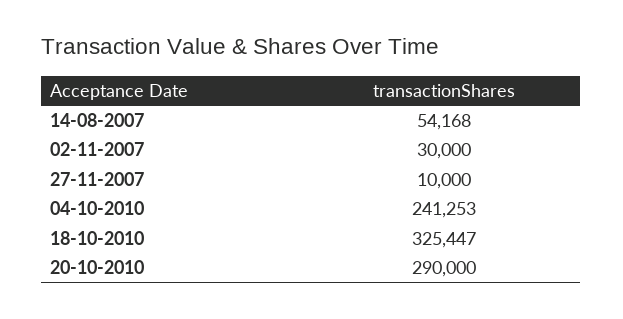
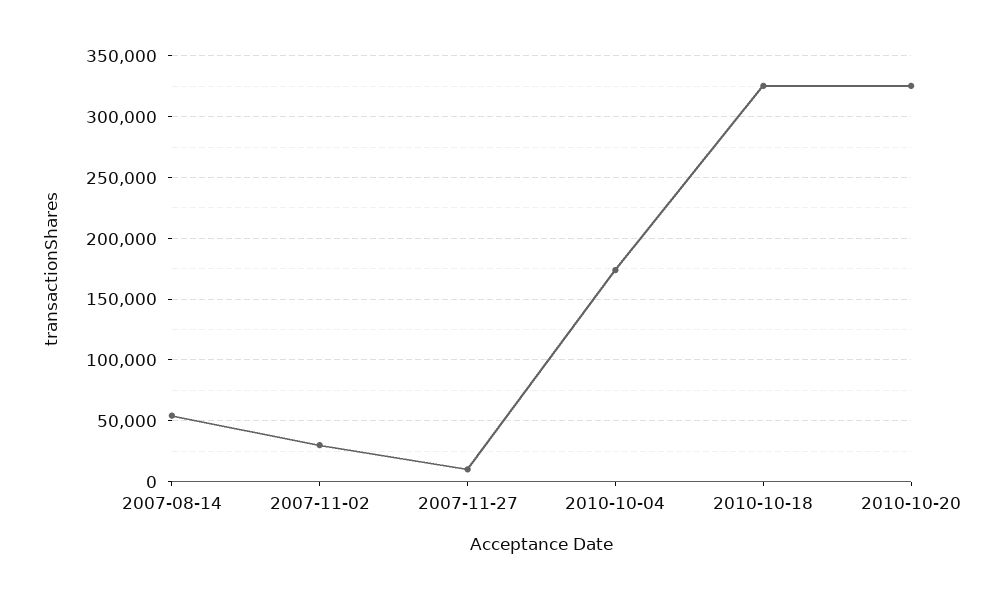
04-10-2010: 241253 -> 175000
20-10-2010: 290000 -> 325000

